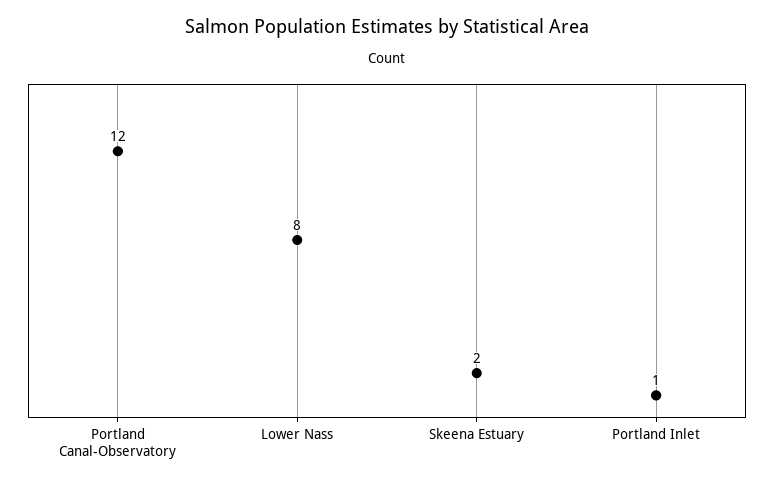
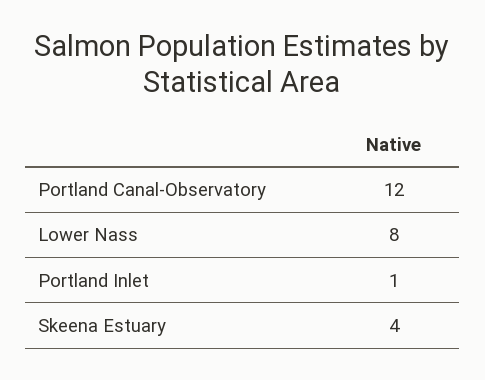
Skeena Estuary: 2 -> 4

